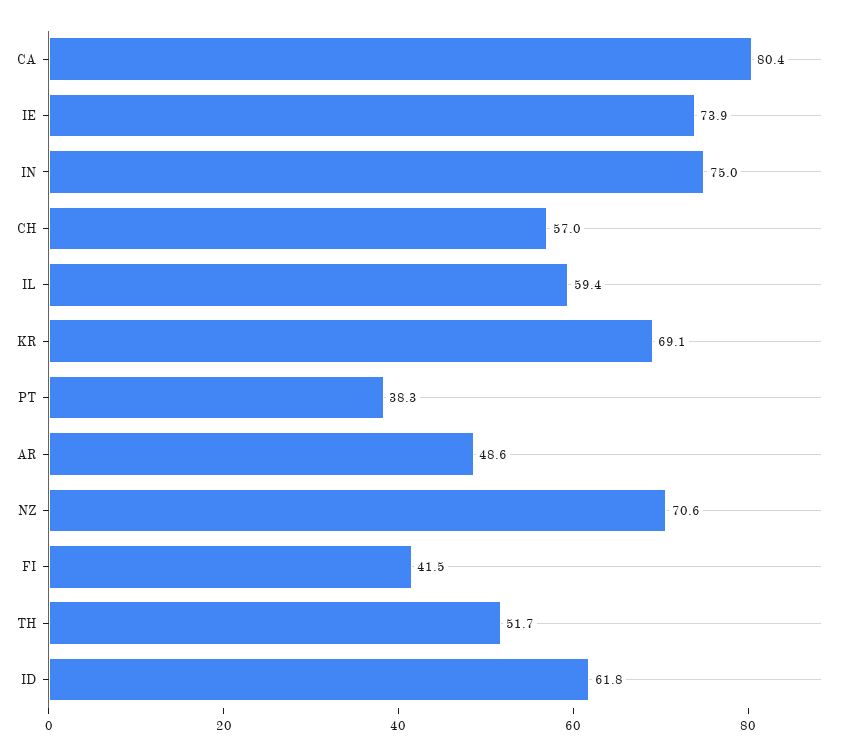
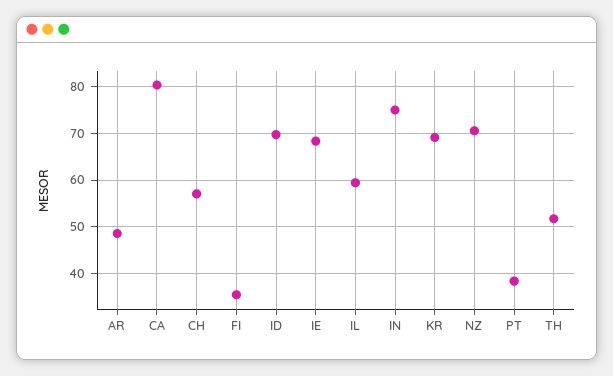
IE: 73.9 -> 68
FI: 41.5 -> 36
ID: 61.8 -> 70

